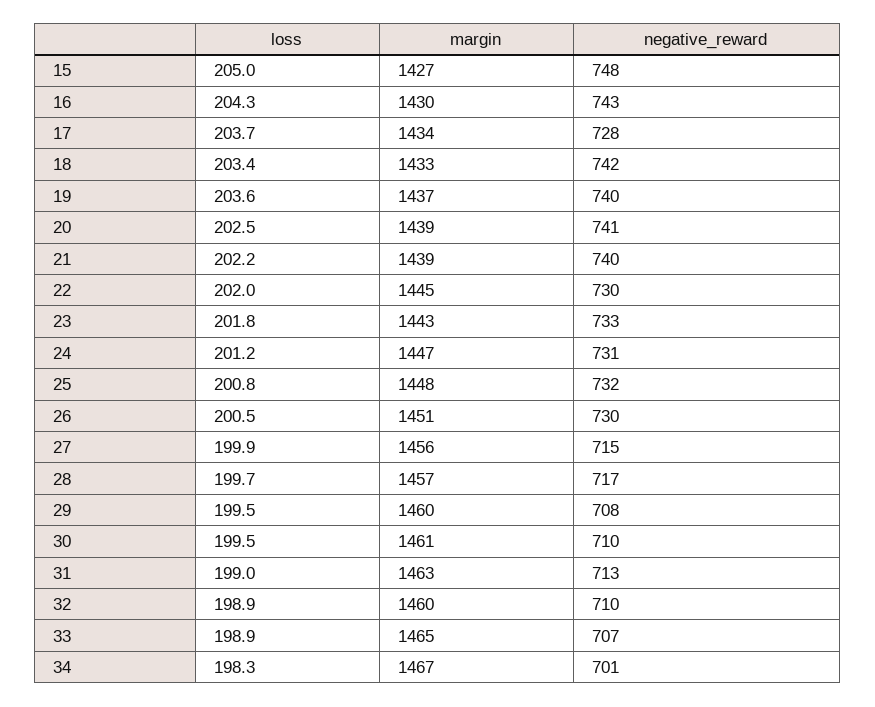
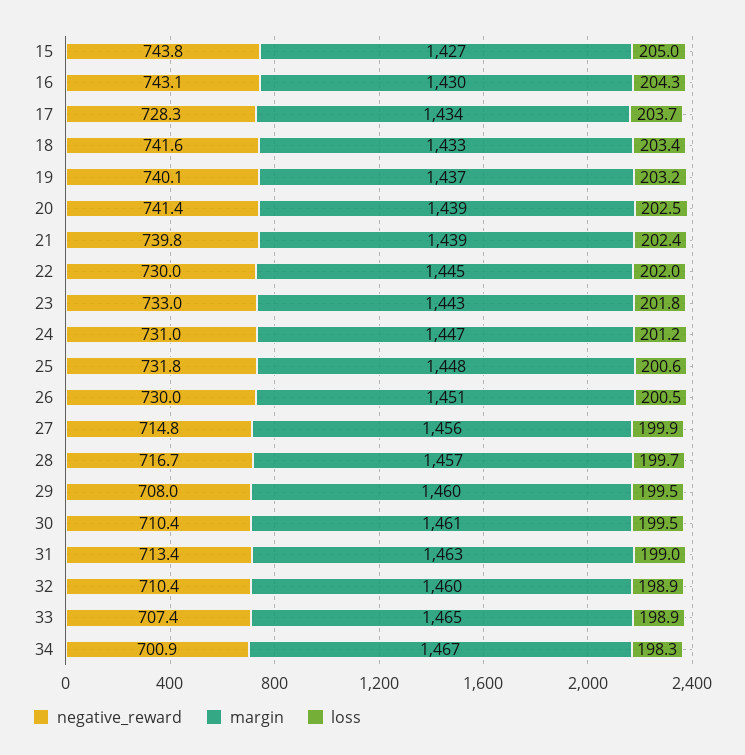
negative_reward, 15: 748 -> 743.8
loss, 19: 203.6 -> 203.2
loss, 21: 202.2 -> 202.4
loss, 25: 200.8 -> 200.6

